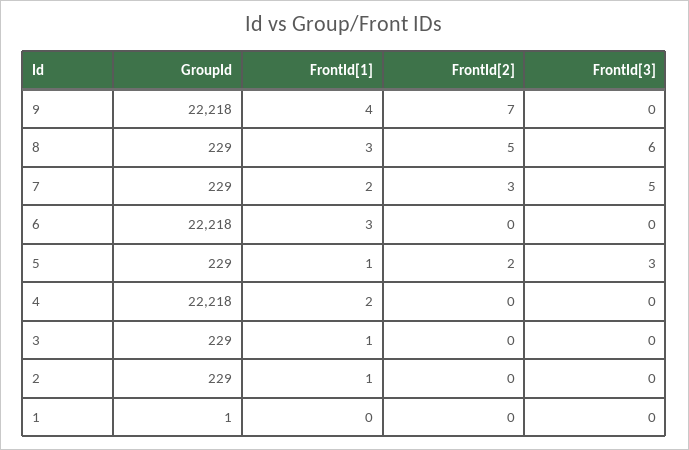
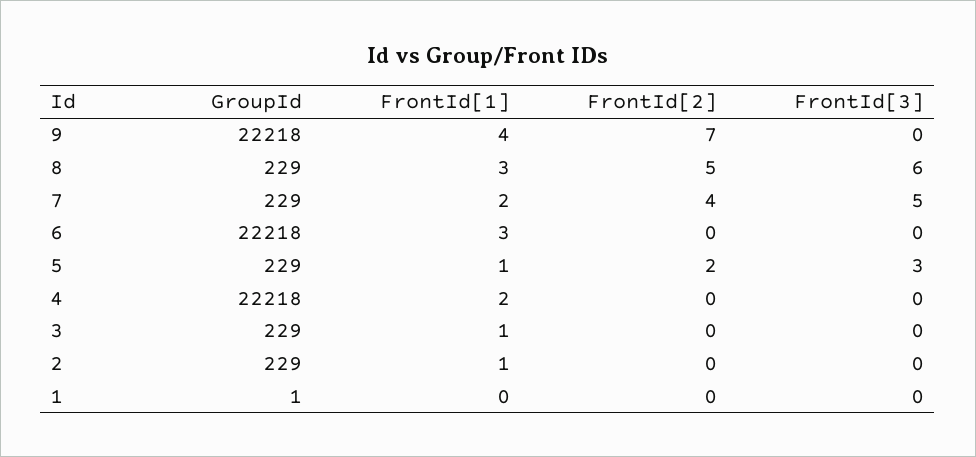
FrontId[2], 7: 3 -> 4

